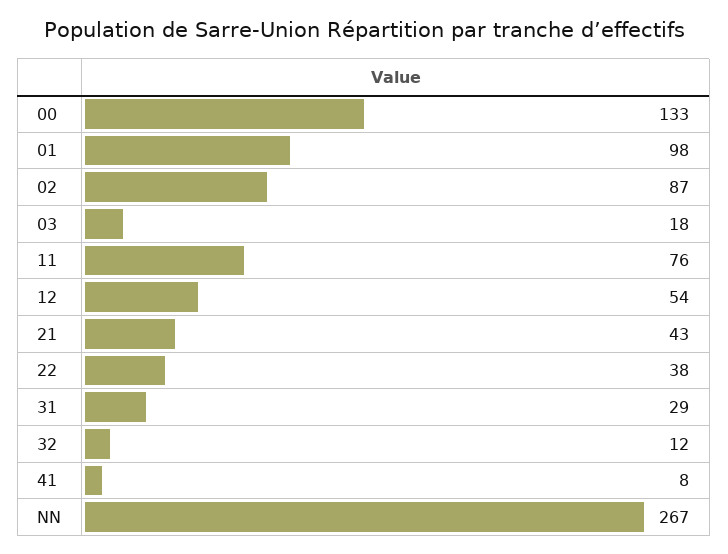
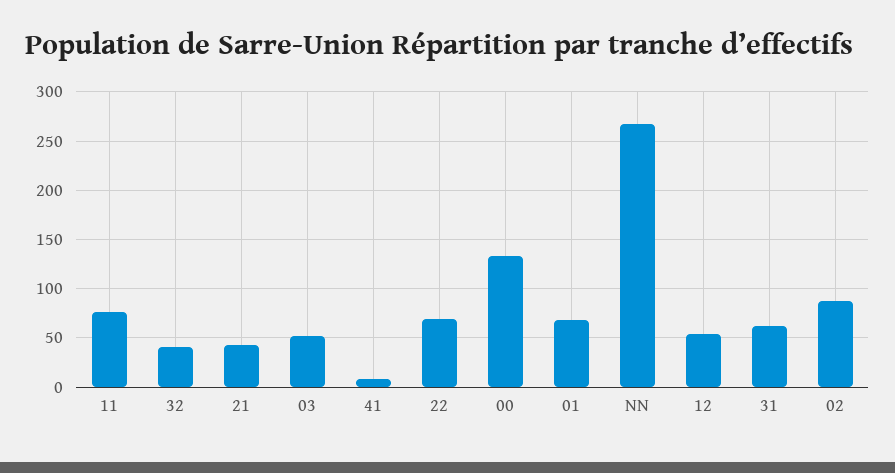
01: 98 -> 70
03: 18 -> 50
22: 38 -> 70
31: 29 -> 60
32: 12 -> 40

